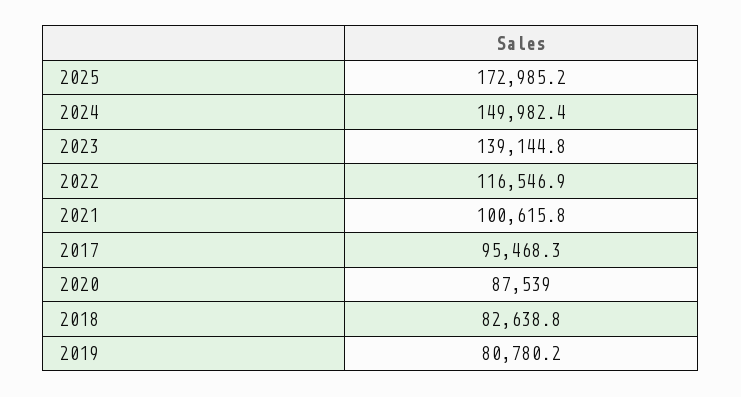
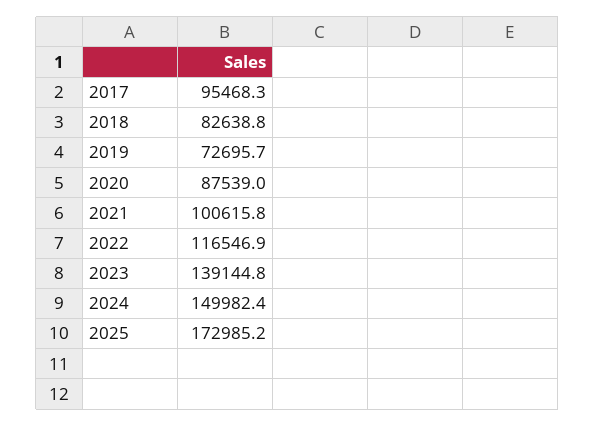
2019: 80780.2 -> 72695.7

